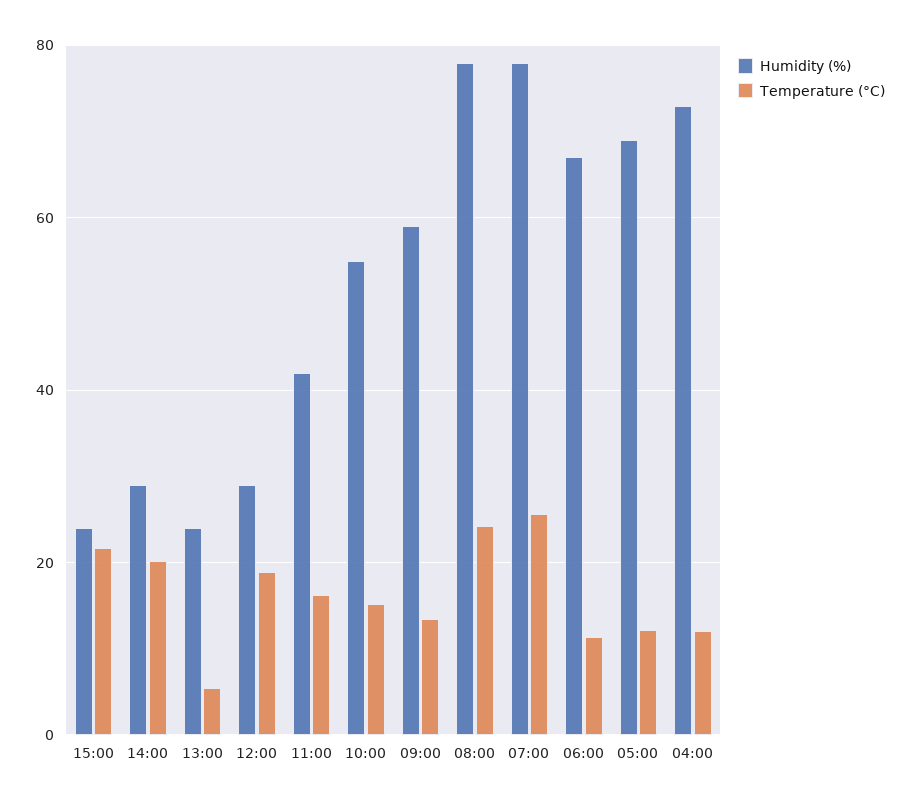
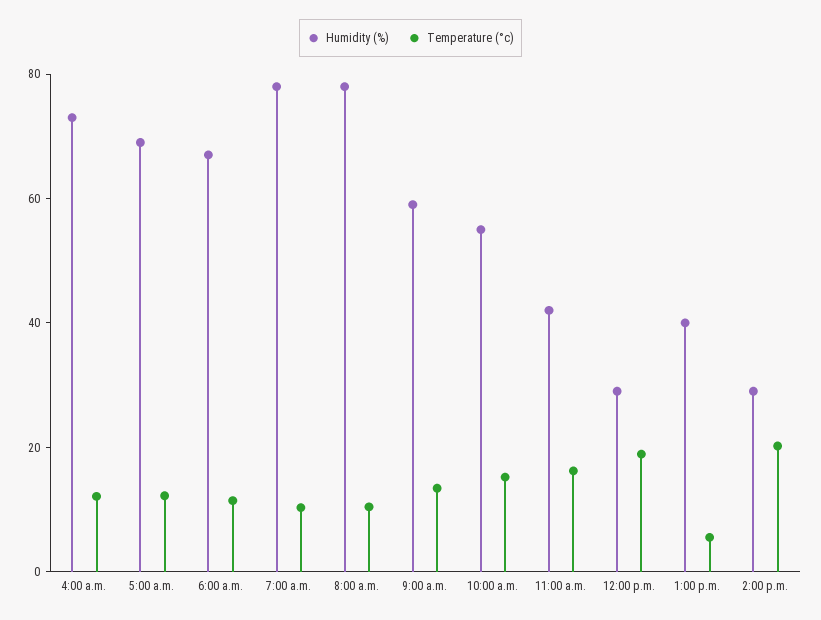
Humidity (%), 15:00: 24 -> none
Temperature (°C), 15:00: 22 -> none
Humidity (%), 13:00: 24 -> 40
Temperature (°C), 08:00: 24 -> 10
Temperature (°C), 07:00: 26 -> 10

